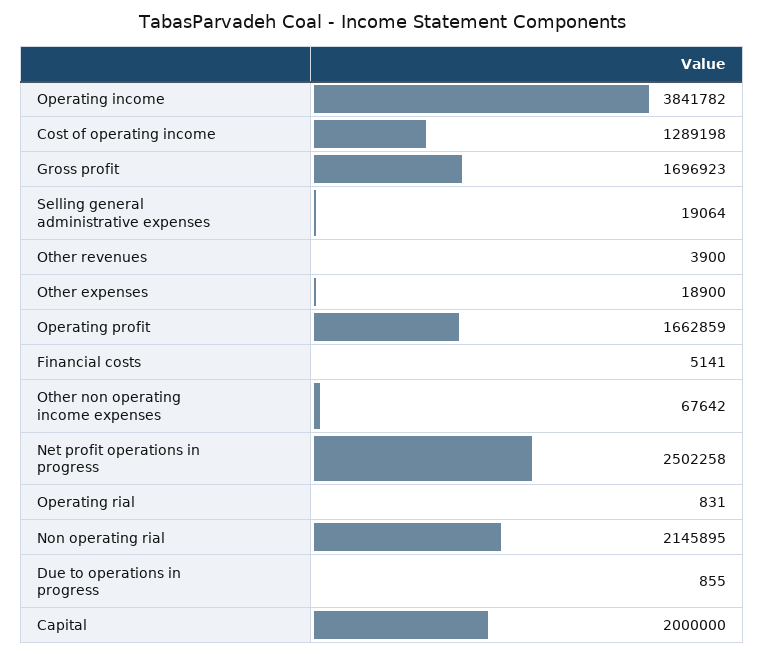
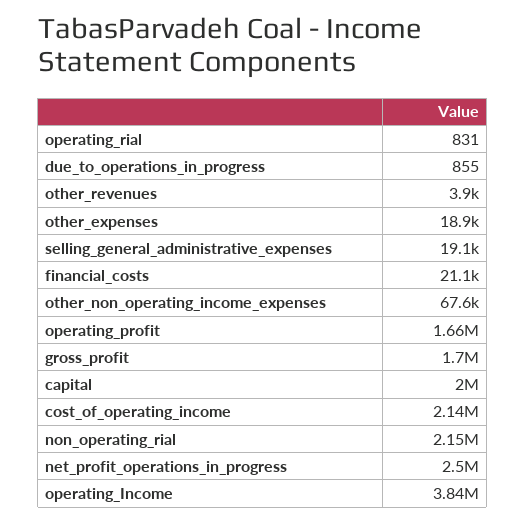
Cost of operating income: 1289198 -> 2140000
Financial costs: 5141 -> 21100

